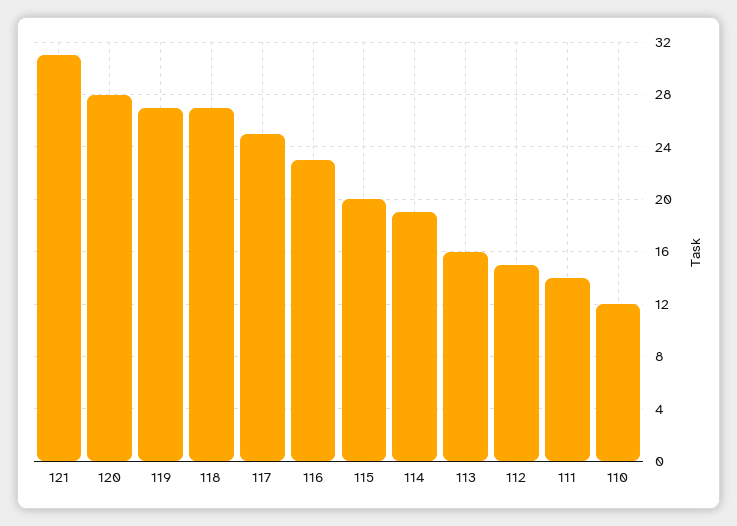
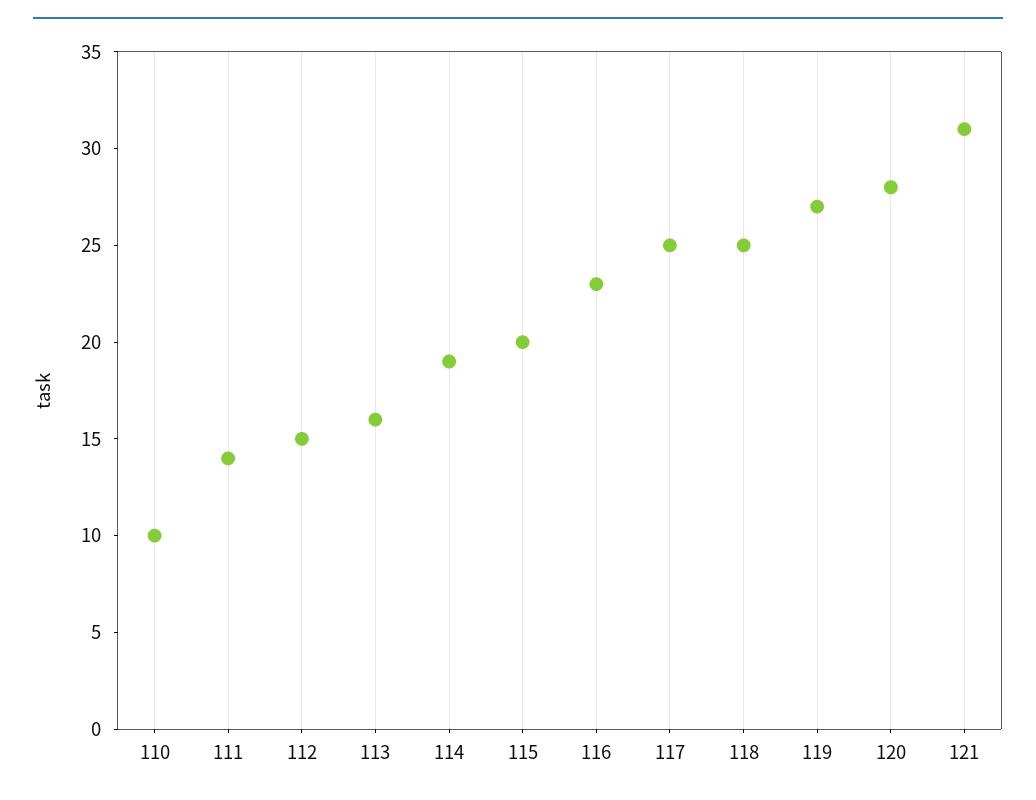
118: 27 -> 25
110: 12 -> 10

